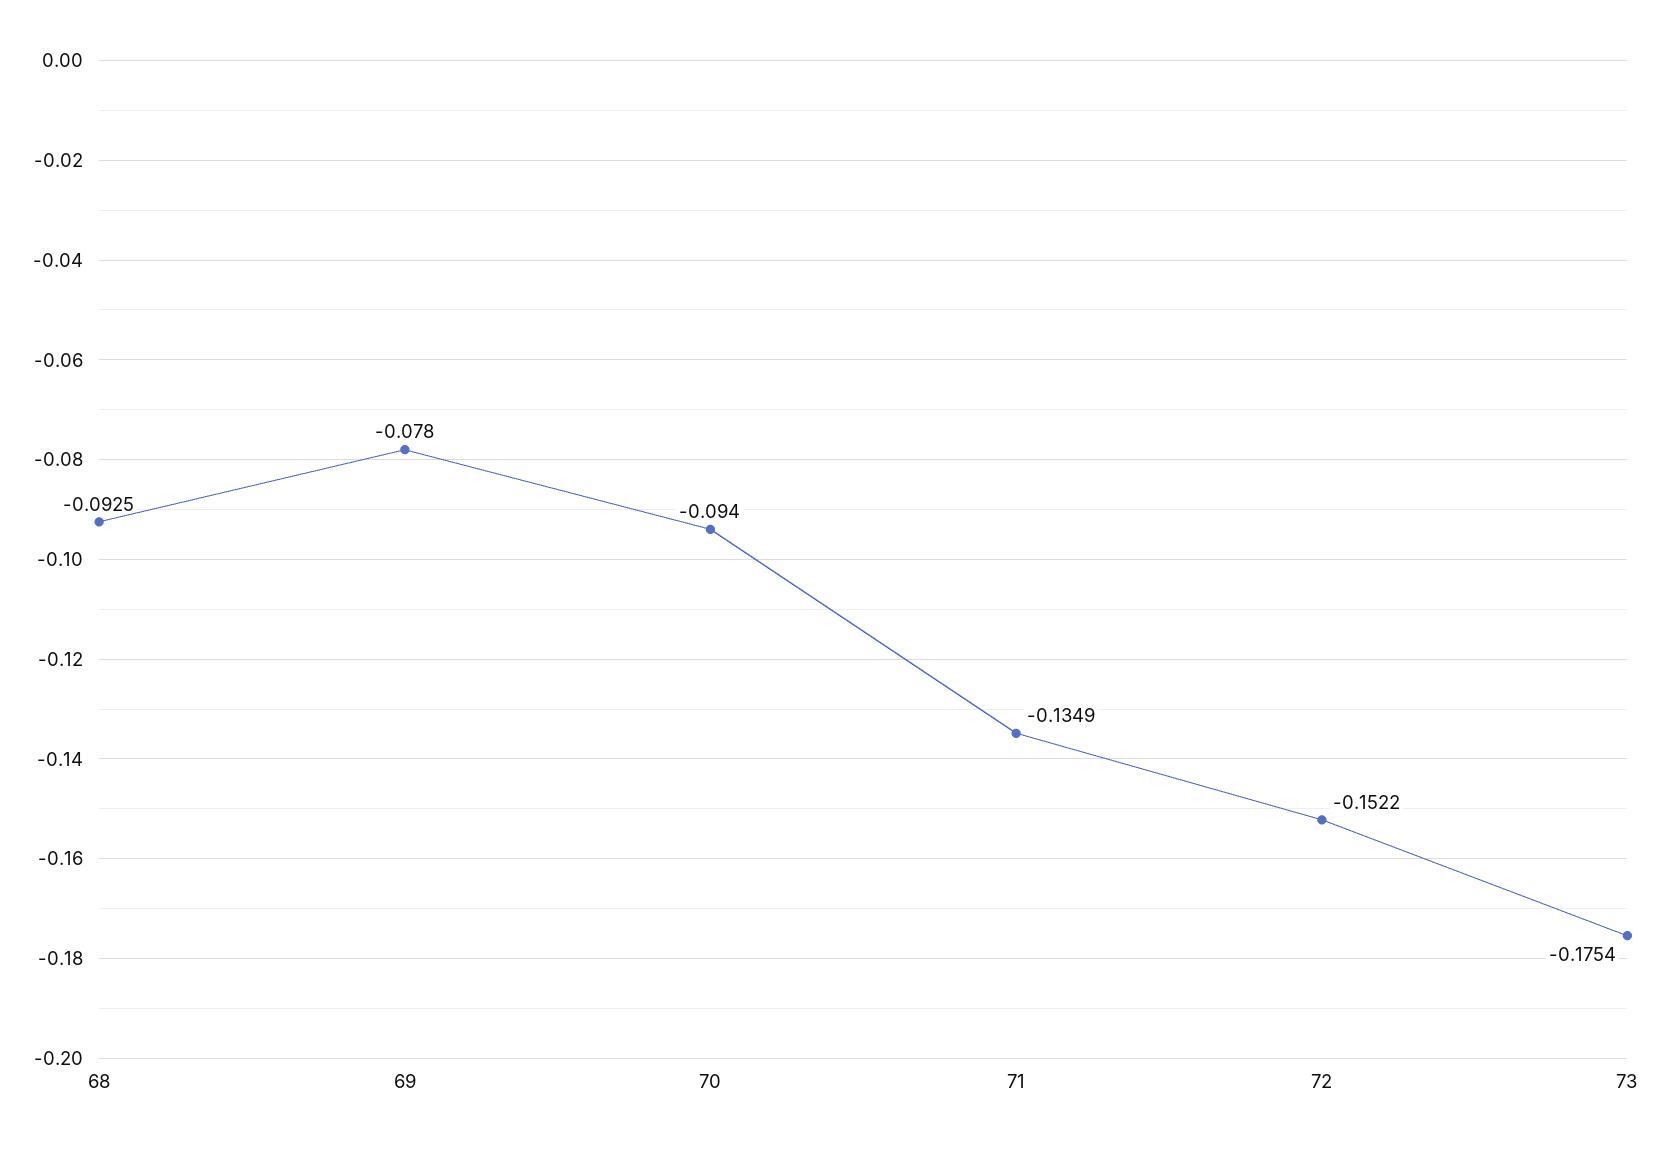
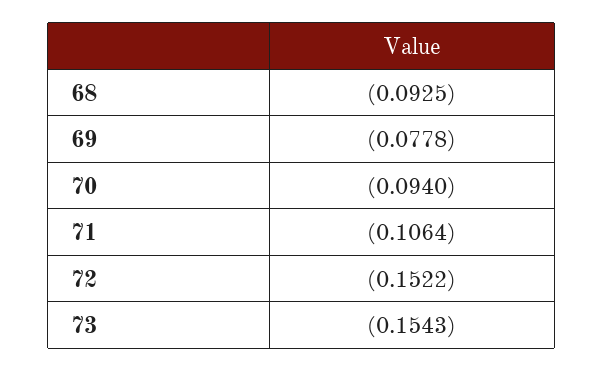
69: -0.078 -> -0.0778
71: -0.1349 -> -0.1064
73: -0.1754 -> -0.1543

